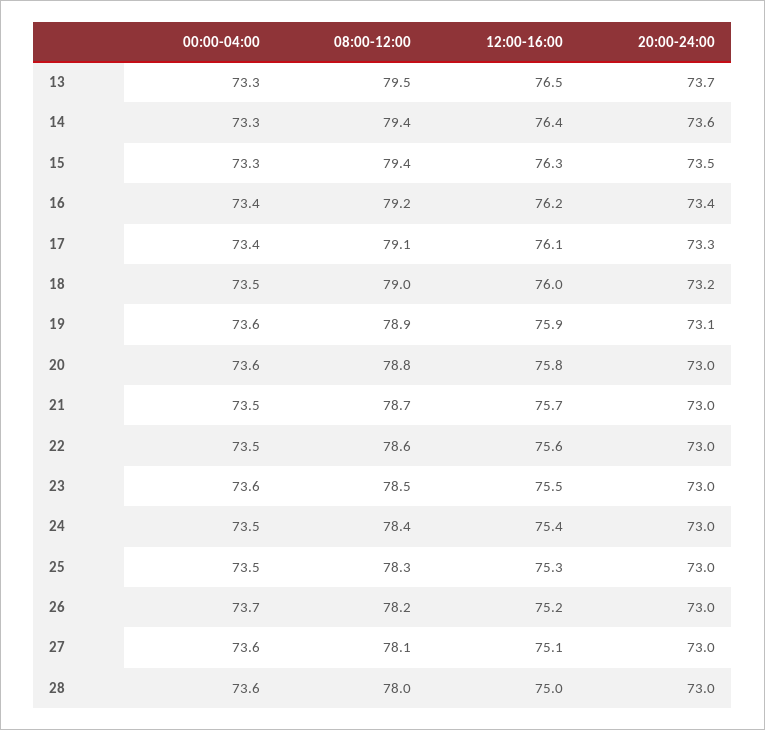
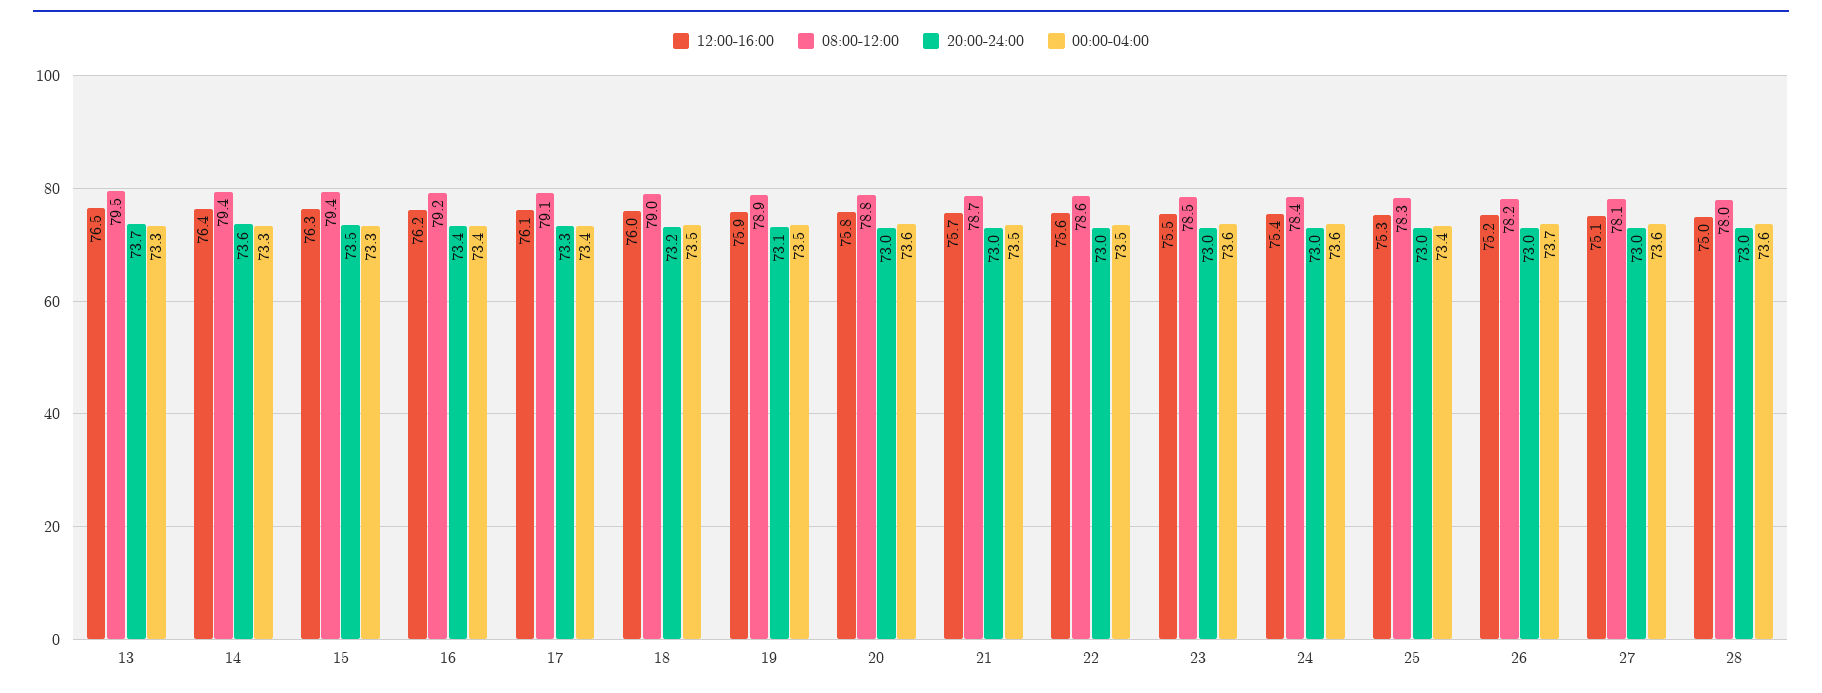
00:00-04:00, 19: 73.6 -> 73.5
00:00-04:00, 24: 73.5 -> 73.6
00:00-04:00, 25: 73.5 -> 73.4

